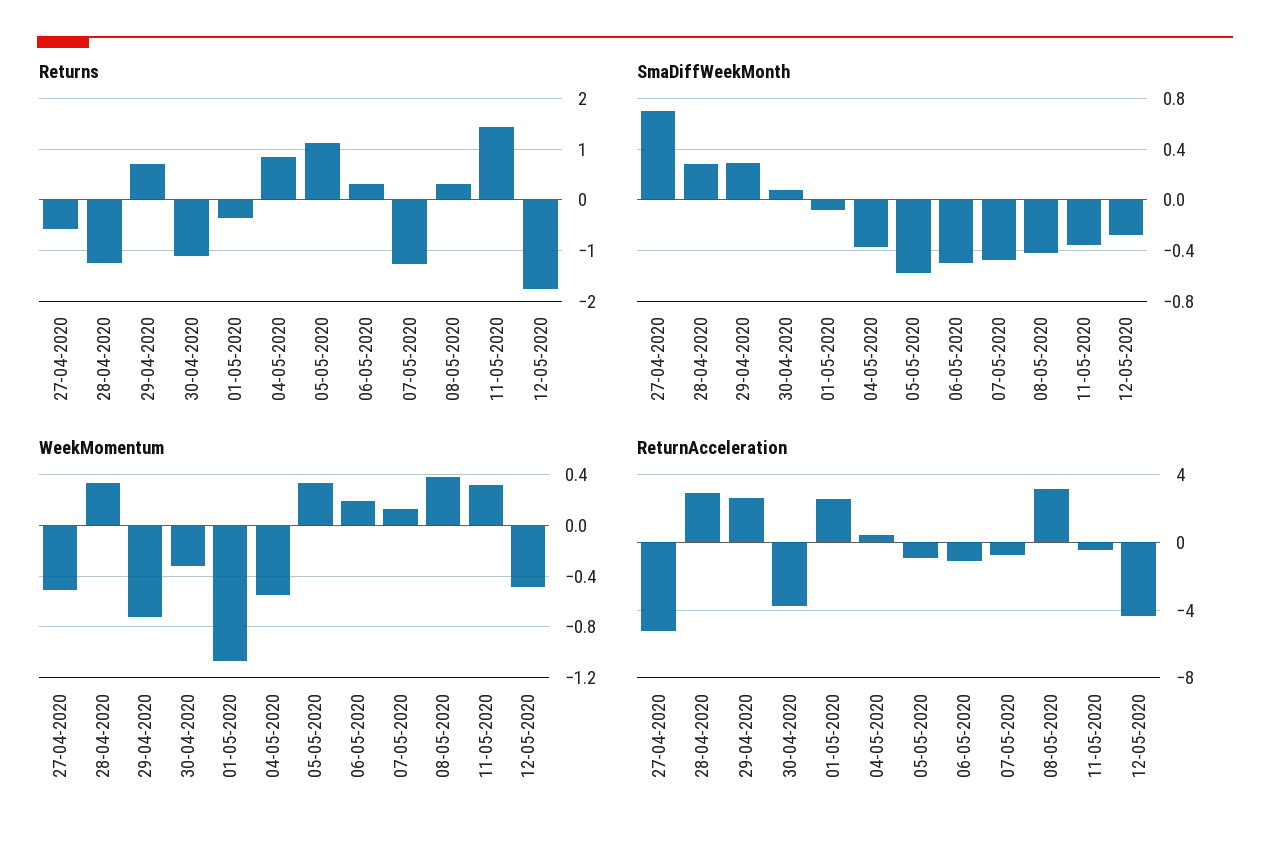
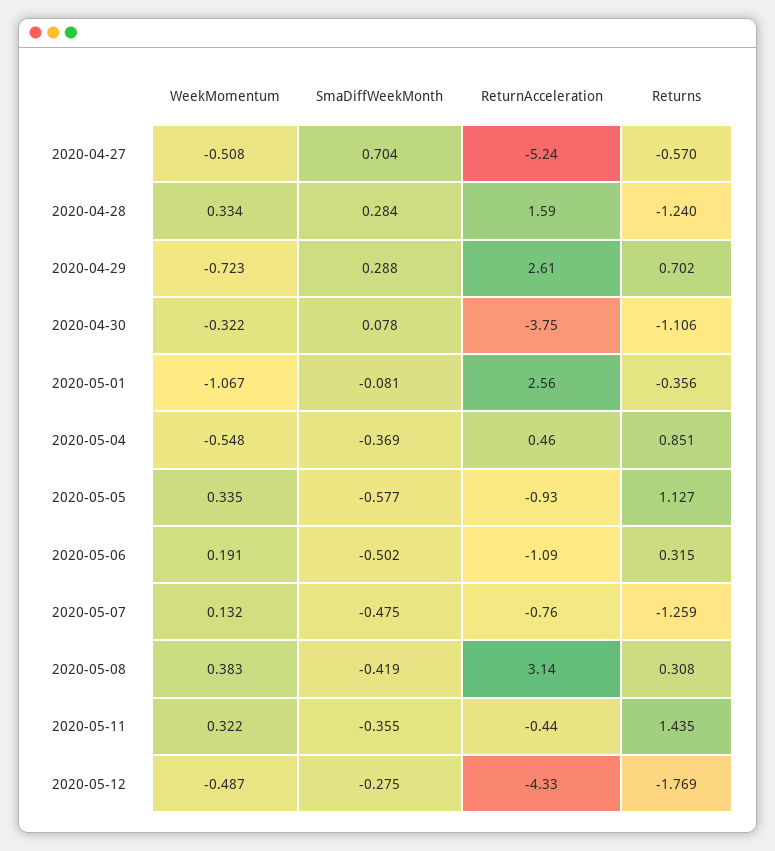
ReturnAcceleration, 28-04-2020: 3 -> 1.59

